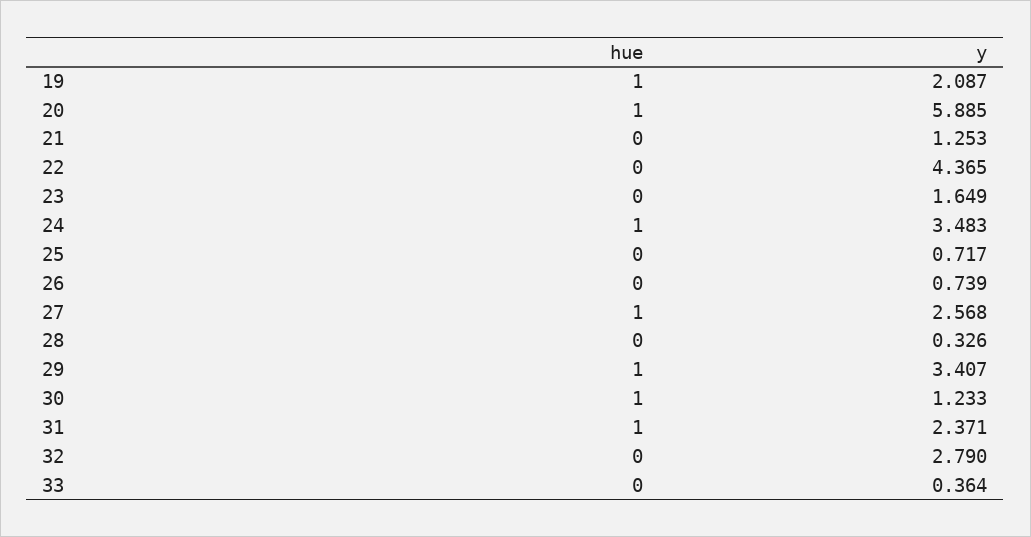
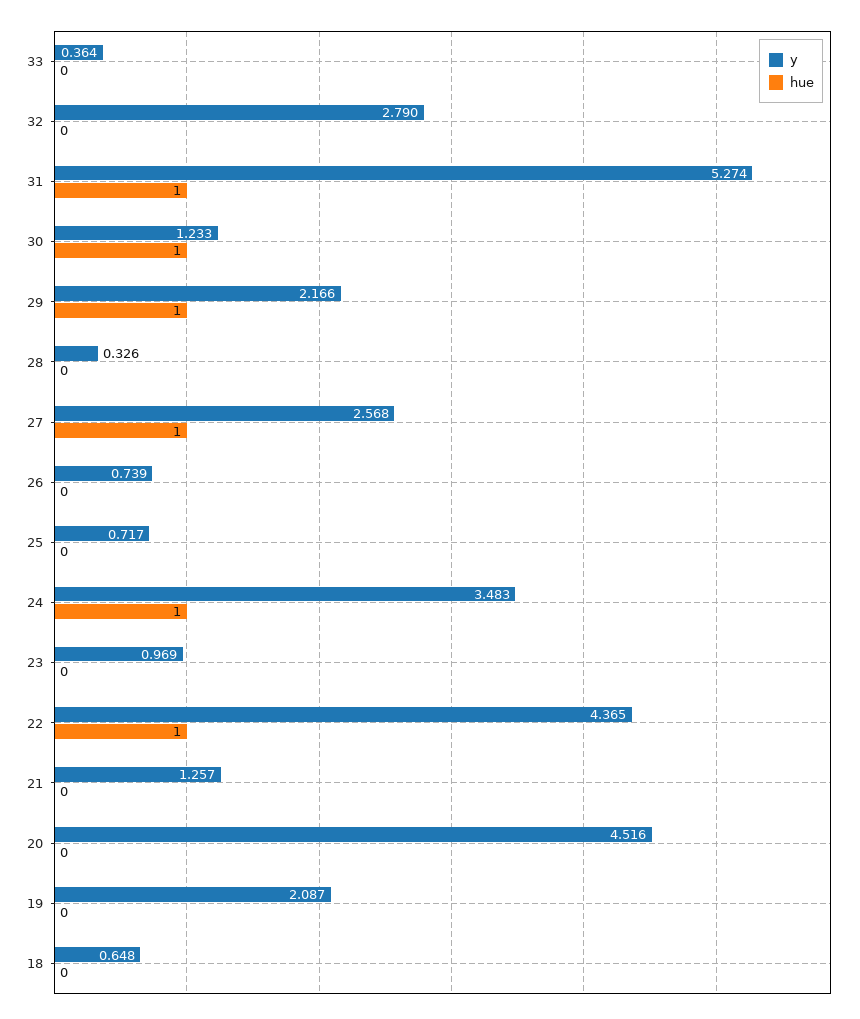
hue, 19: 1 -> 0
hue, 20: 1 -> 0
y, 20: 5.885 -> 4.516
y, 21: 1.253 -> 1.257
hue, 22: 0 -> 1
y, 23: 1.649 -> 0.969
y, 29: 3.407 -> 2.166
y, 31: 2.371 -> 5.274
y, 18: none -> 0.648
hue, 18: none -> 0

